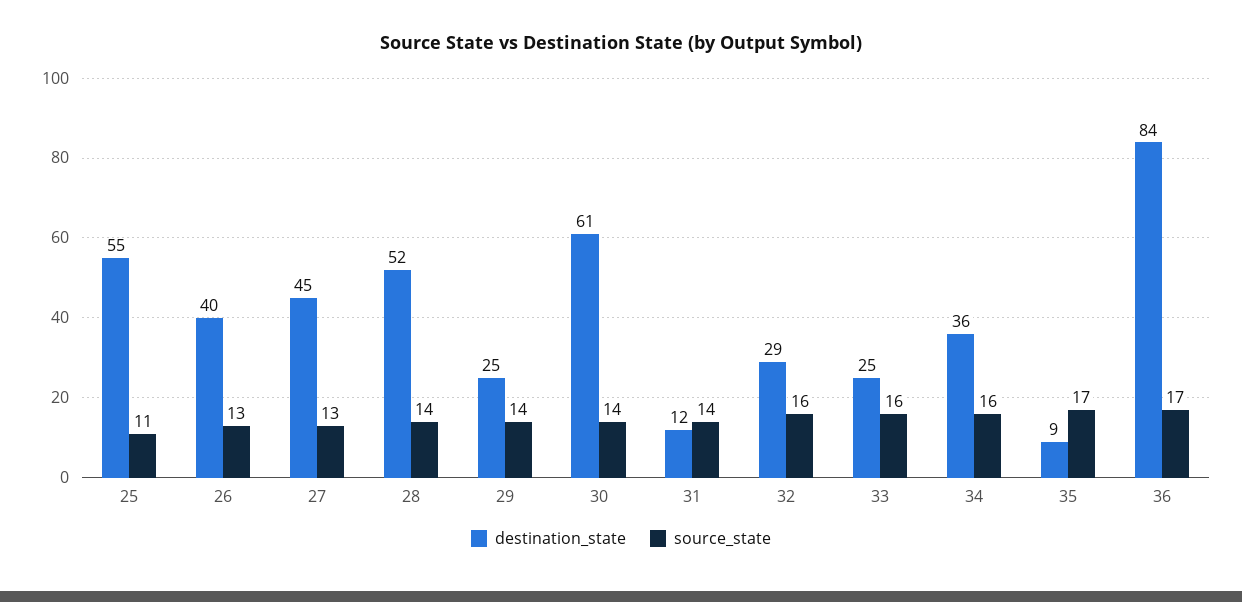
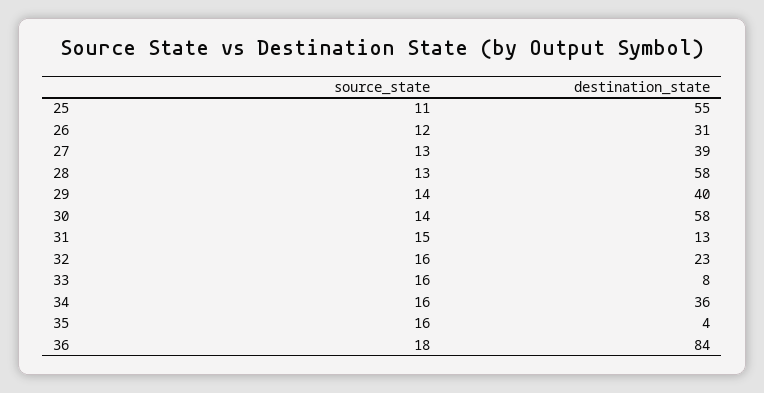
destination_state, 26: 40 -> 31
source_state, 26: 13 -> 12
destination_state, 27: 45 -> 39
destination_state, 28: 52 -> 58
source_state, 28: 14 -> 13
destination_state, 29: 25 -> 40
destination_state, 30: 61 -> 58
destination_state, 31: 12 -> 13
source_state, 31: 14 -> 15
destination_state, 32: 29 -> 23
destination_state, 33: 25 -> 8
destination_state, 35: 9 -> 4
source_state, 35: 17 -> 16
source_state, 36: 17 -> 18

